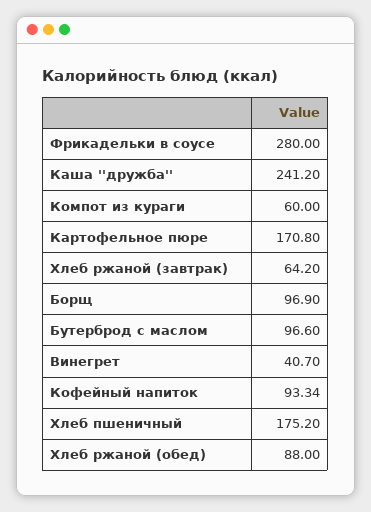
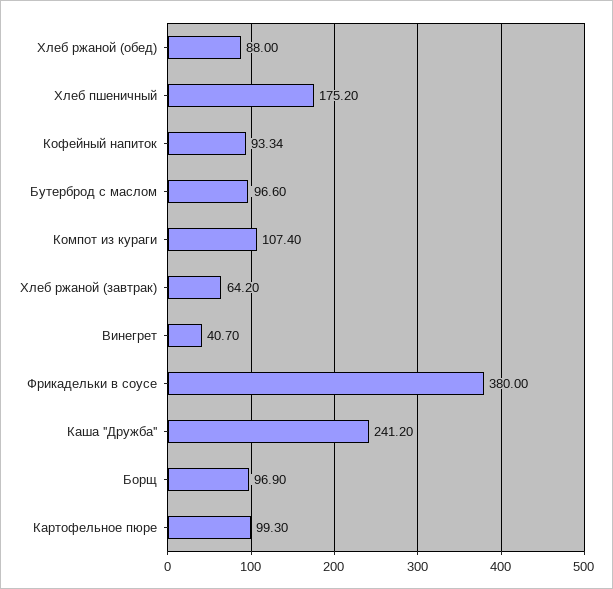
Фрикадельки в соусе: 280 -> 380
Компот из кураги: 60 -> 107.4
Картофельное пюре: 170.8 -> 99.3

